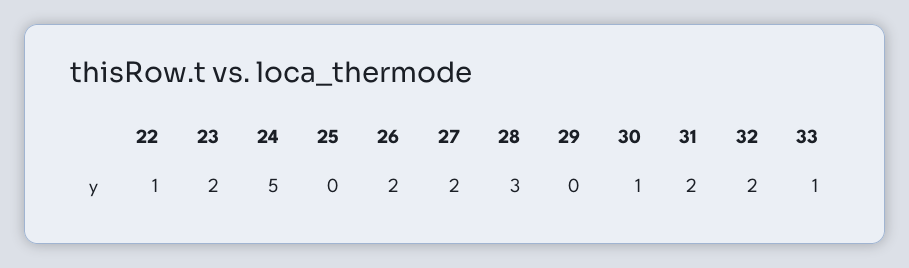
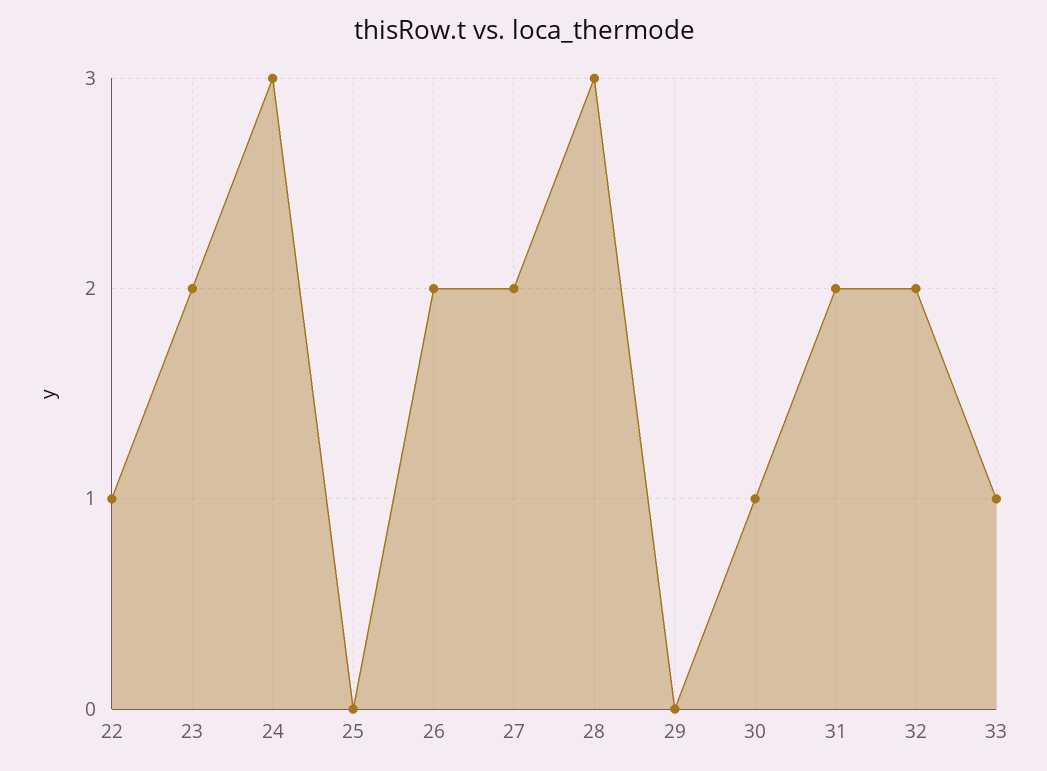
24: 5 -> 3

